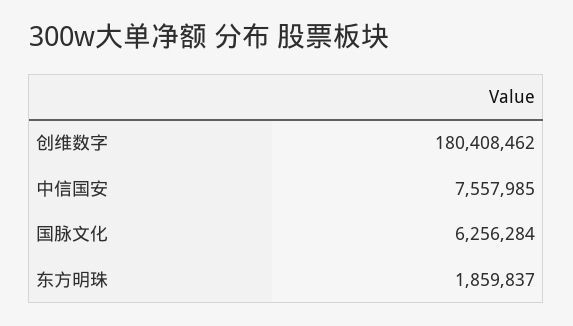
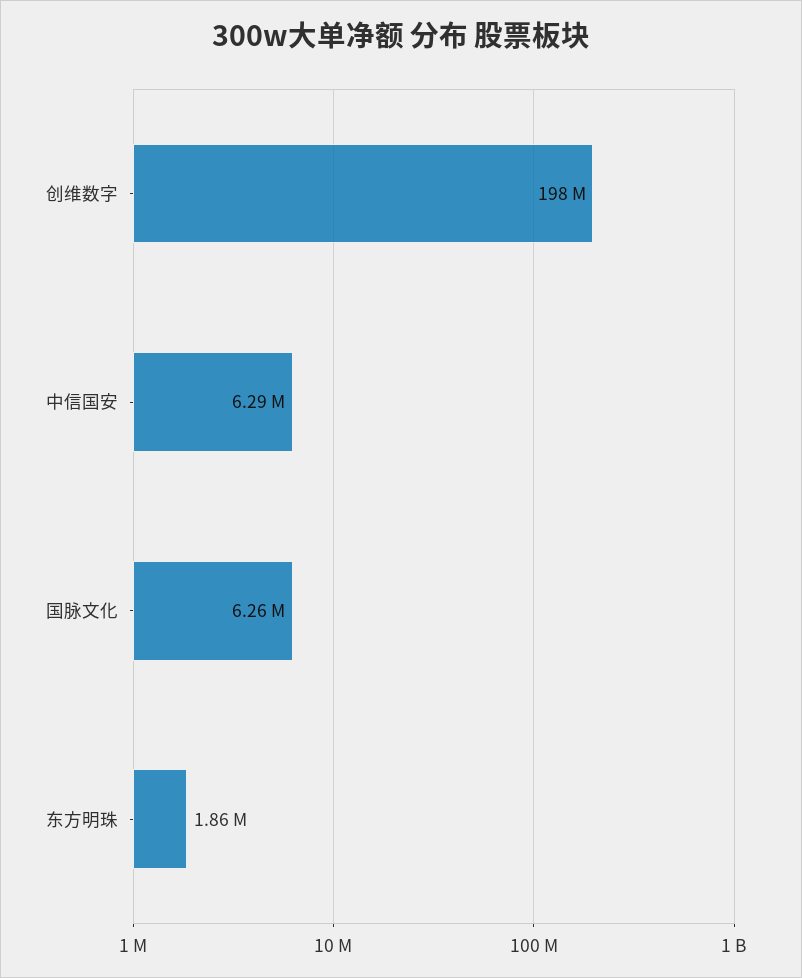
创维数字: 180408462 -> 198000000
中信国安: 7557985 -> 6290000

